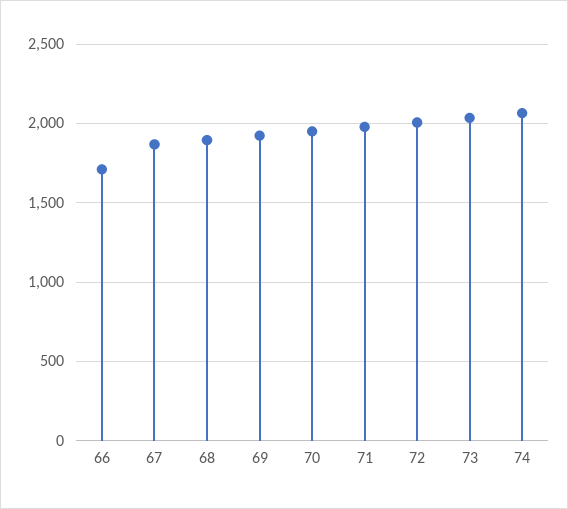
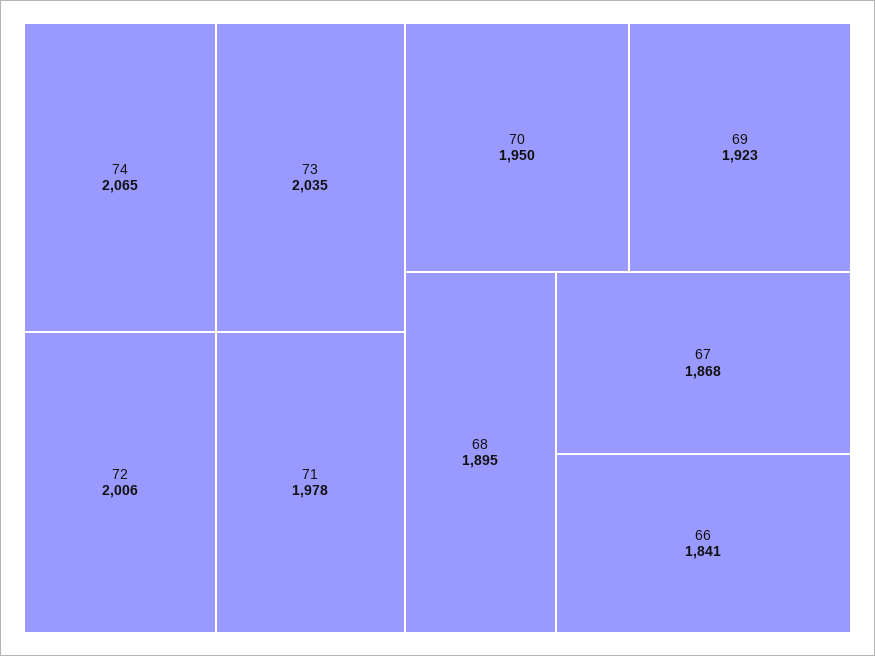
66: 1700 -> 1841

